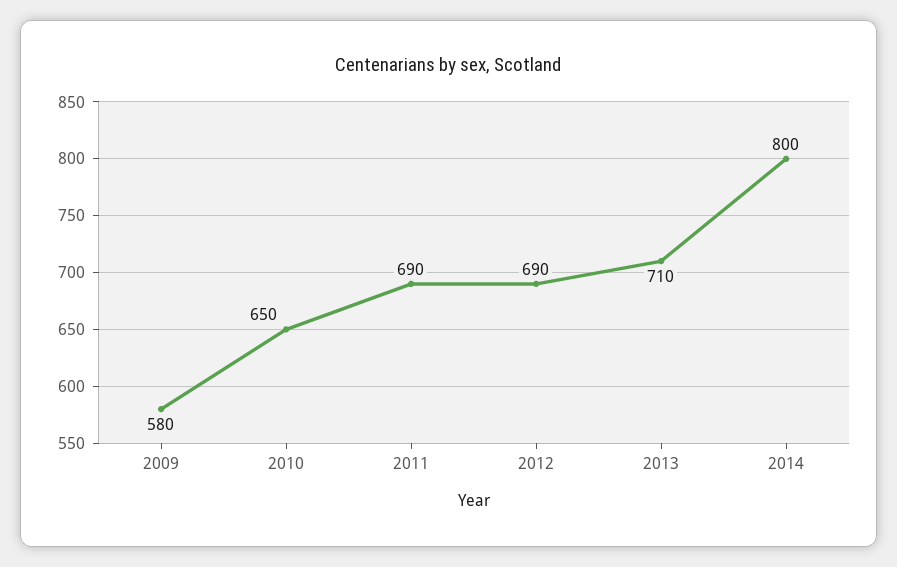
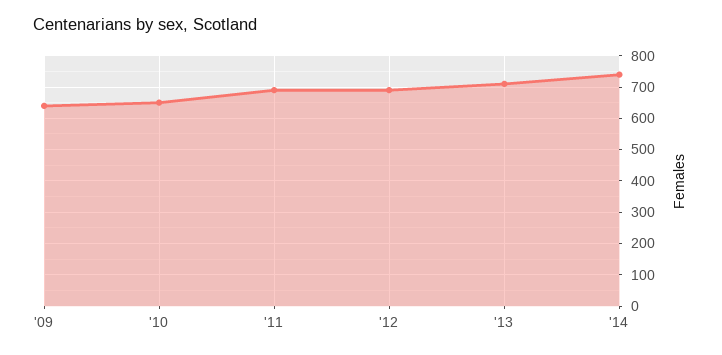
2009: 580 -> 640
2014: 800 -> 740

